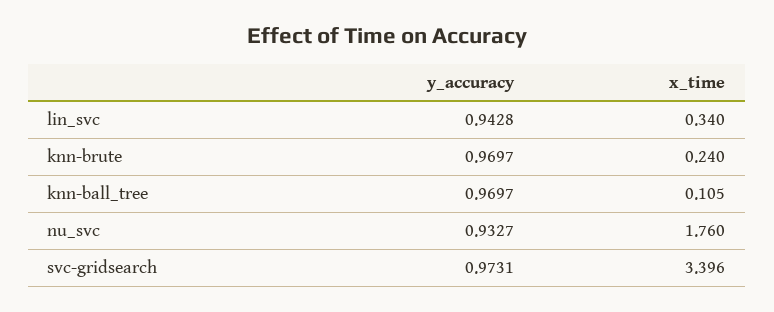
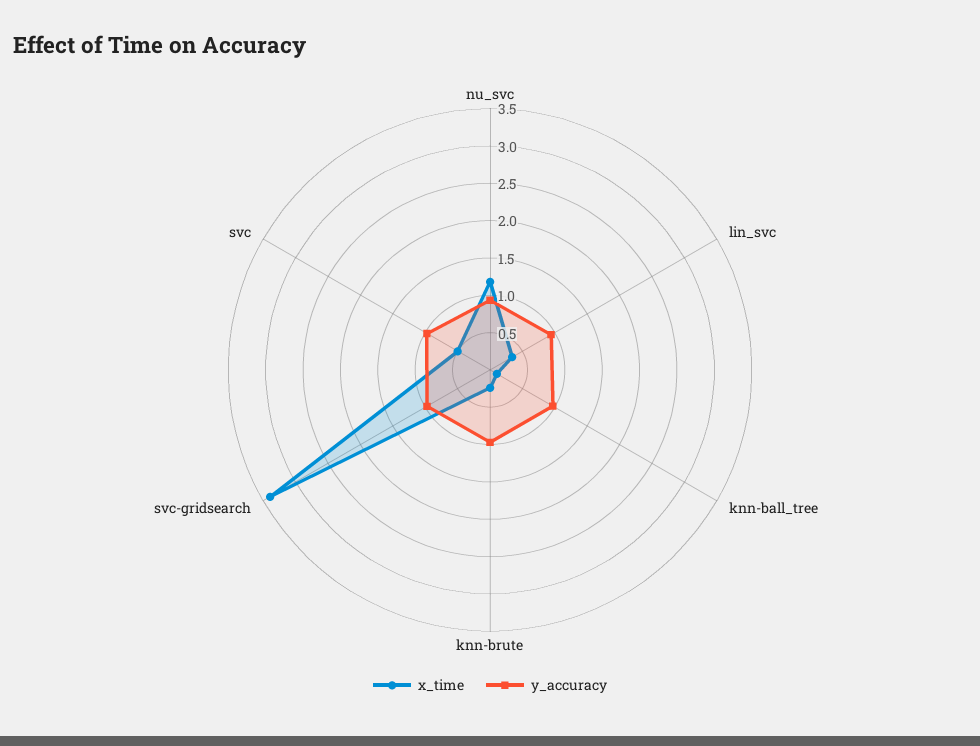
x_time, nu_svc: 1.76 -> 1.25
x_time, svc: none -> 0.5
y_accuracy, svc: none -> 1

